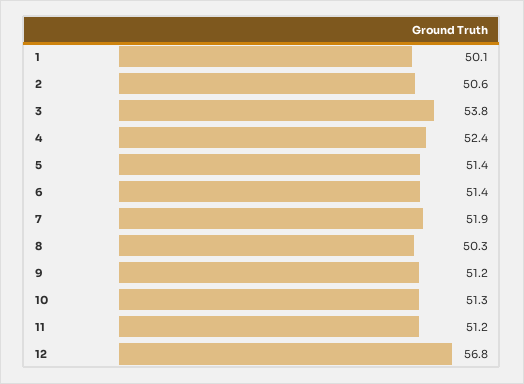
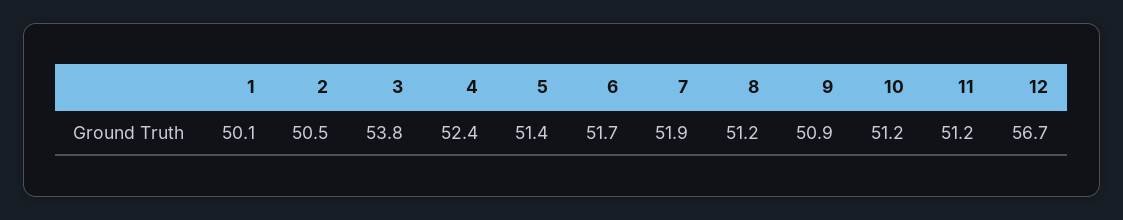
2: 50.6 -> 50.5
6: 51.4 -> 51.7
8: 50.3 -> 51.2
9: 51.2 -> 50.9
10: 51.3 -> 51.2
12: 56.8 -> 56.7

